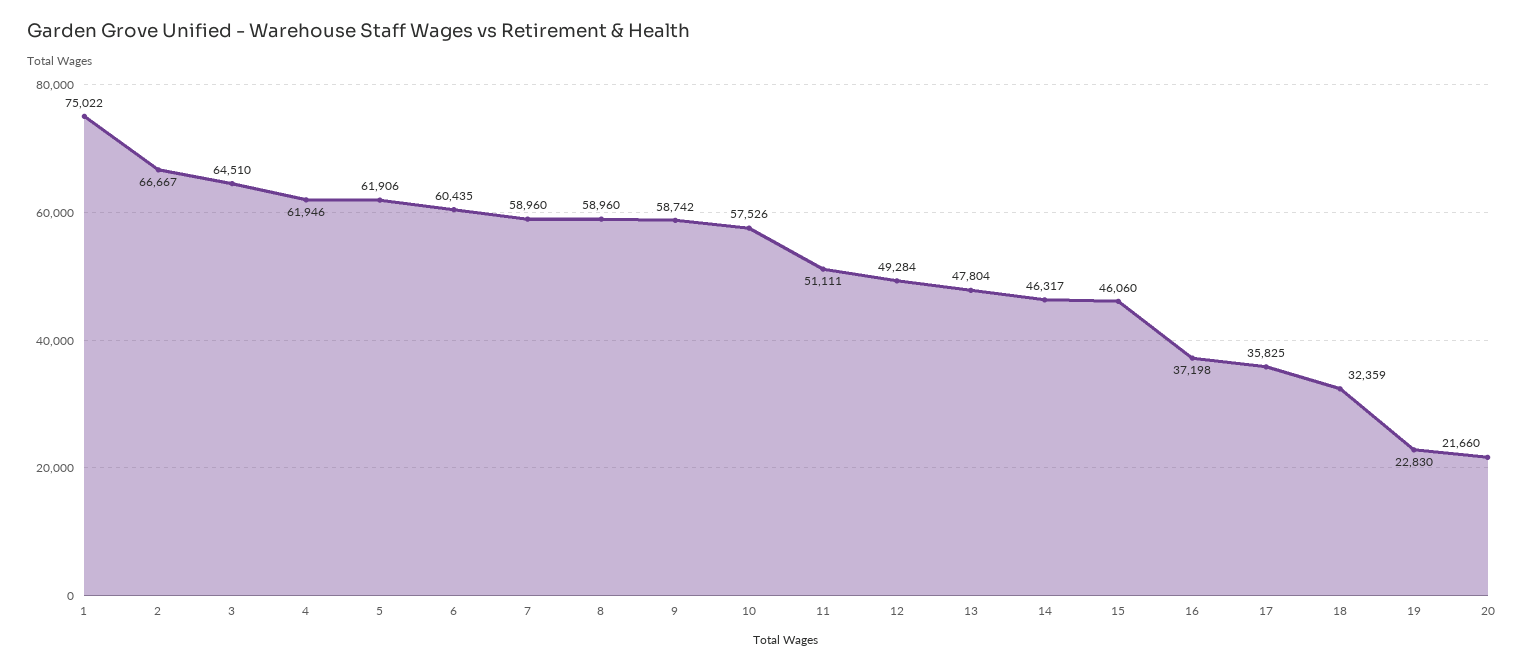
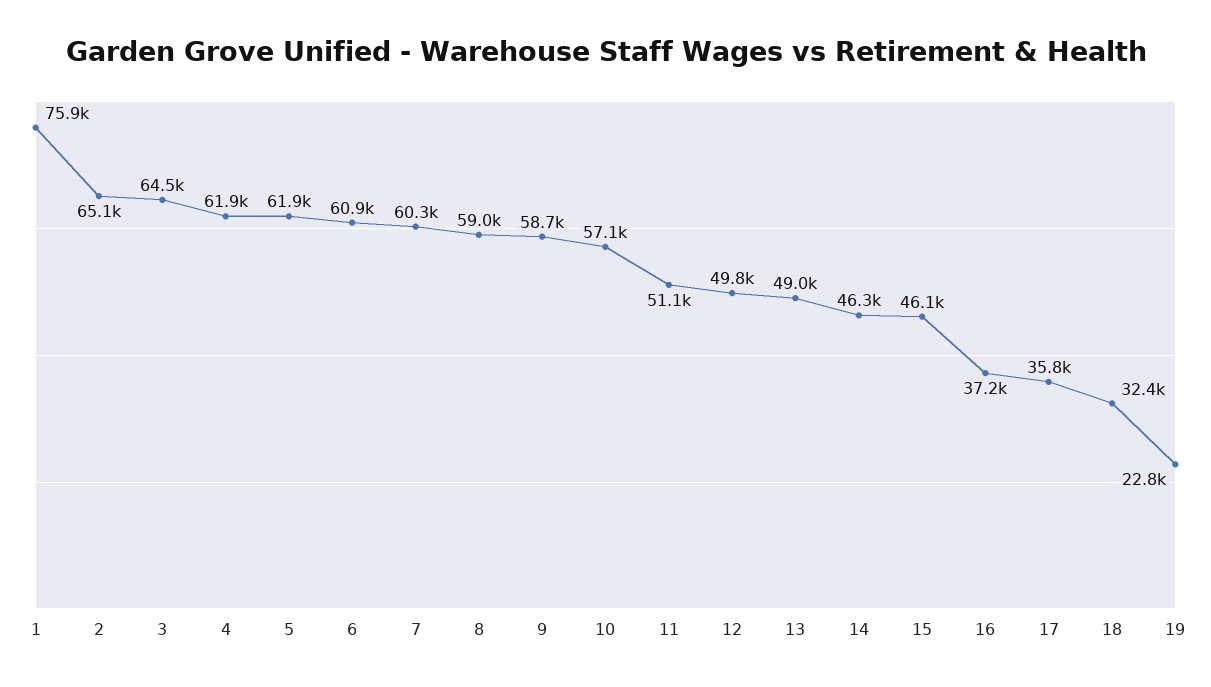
1: 75022 -> 75900
2: 66667 -> 65100
6: 60435 -> 60900
7: 58960 -> 60300
10: 57526 -> 57100
12: 49284 -> 49800
13: 47804 -> 49000
20: 21660 -> none

